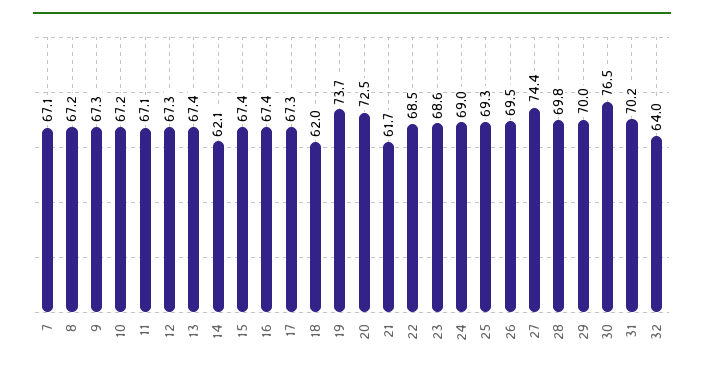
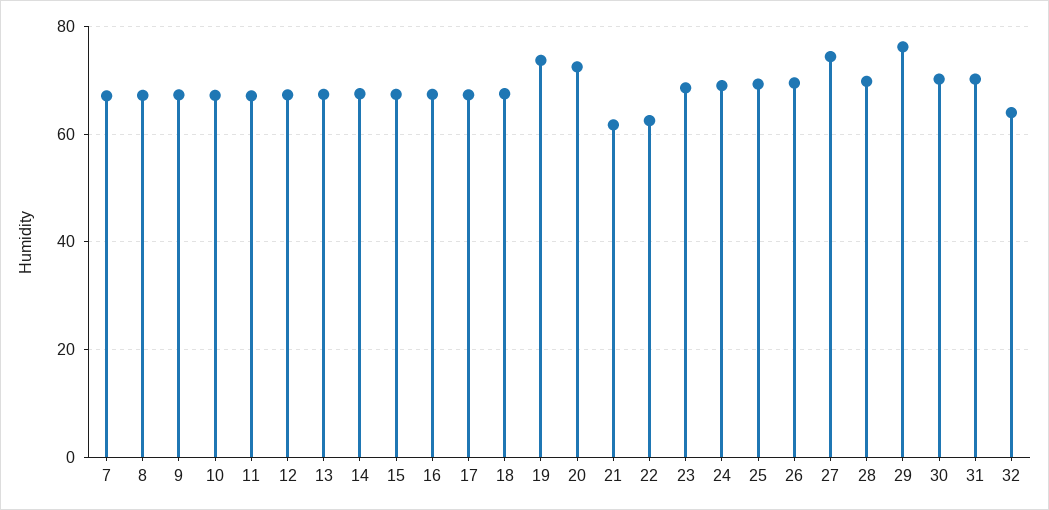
14: 62.1 -> 68
18: 62 -> 68
22: 68.5 -> 62
29: 70 -> 76
30: 76.5 -> 70

